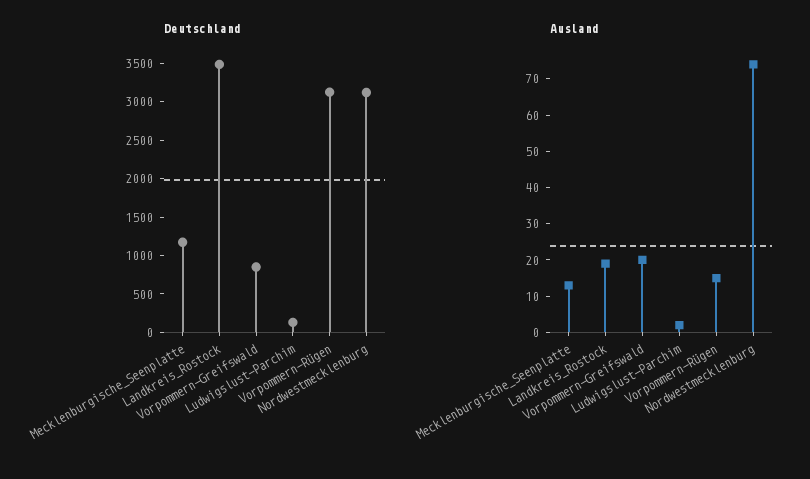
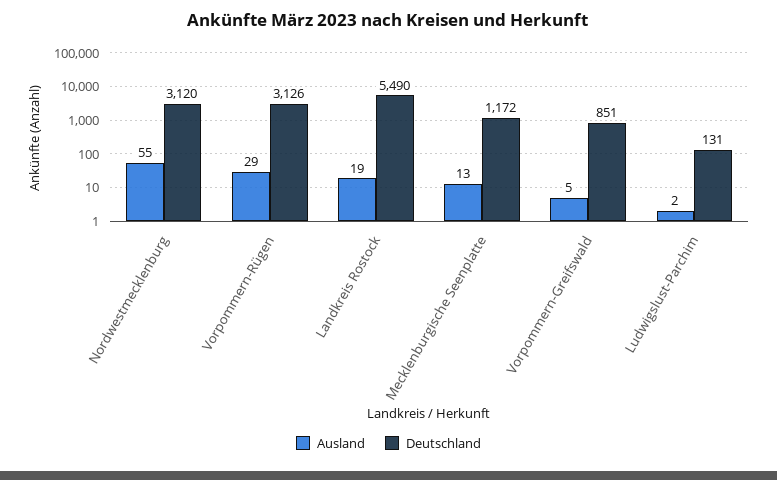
Deutschland, Landkreis_Rostock: 3500 -> 5490
Ausland, Vorpommern-Greifswald: 20 -> 5
Ausland, Vorpommern-Rügen: 15 -> 29
Ausland, Nordwestmecklenburg: 75 -> 55

